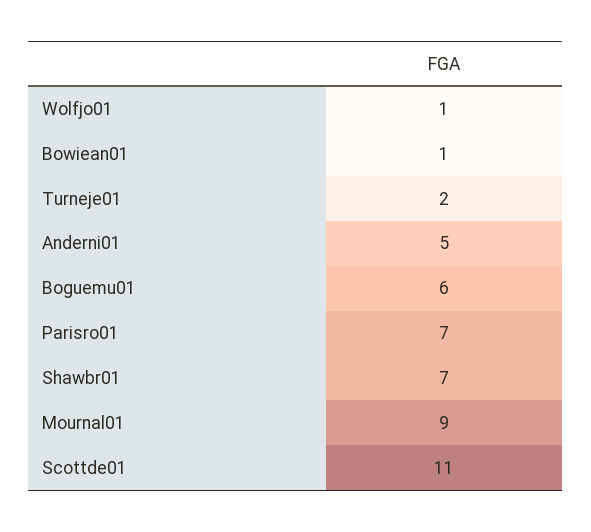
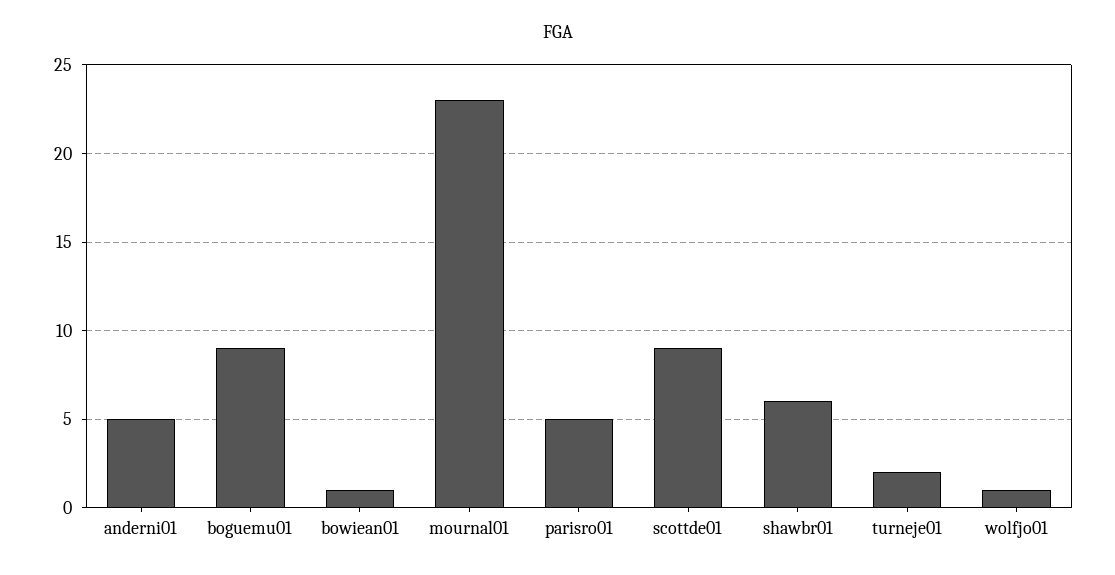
Boguemu01: 6 -> 9
Parisro01: 7 -> 5
Shawbr01: 7 -> 6
Mournal01: 9 -> 23
Scottde01: 11 -> 9

